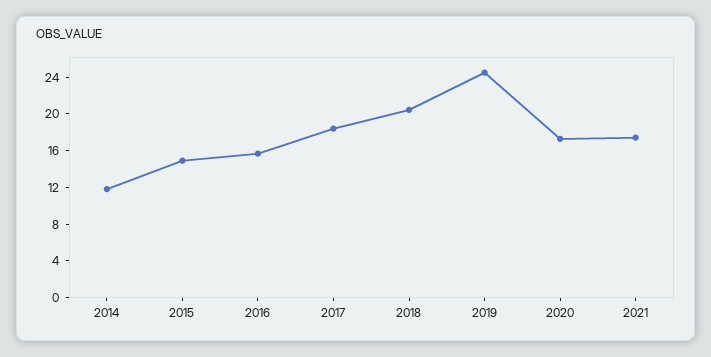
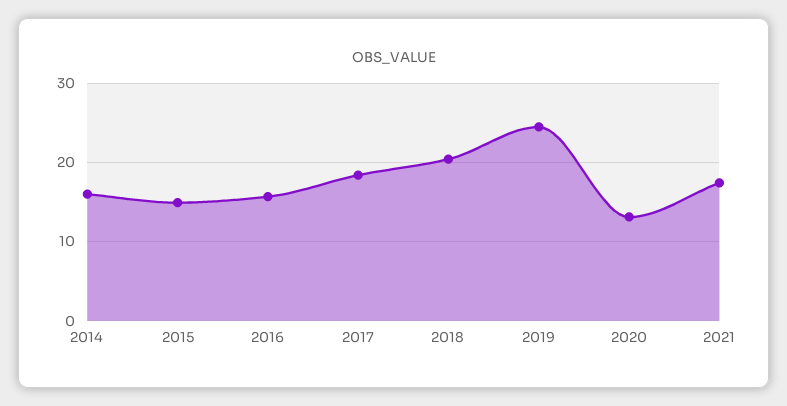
2014: 12 -> 16
2020: 17 -> 13

